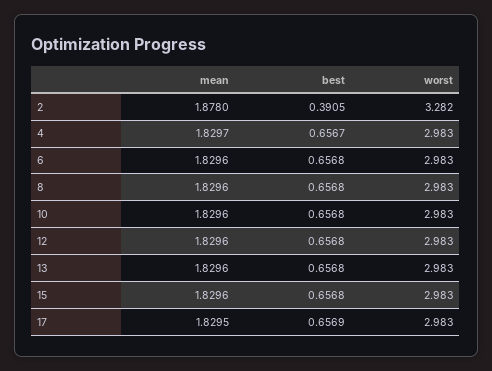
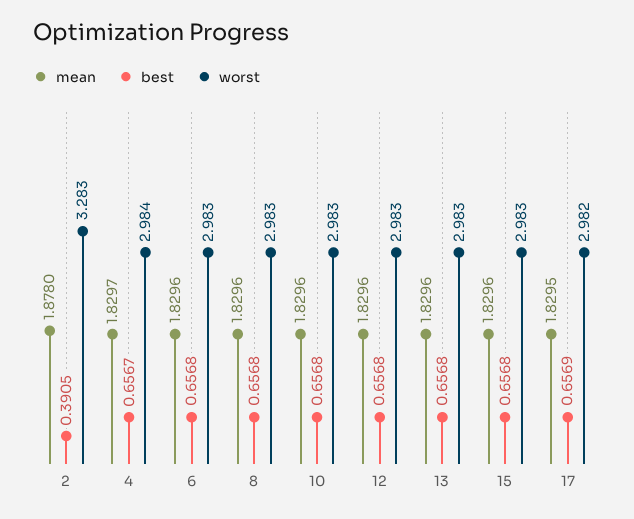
worst, 2: 3.282 -> 3.283
worst, 4: 2.983 -> 2.984
worst, 17: 2.983 -> 2.982

